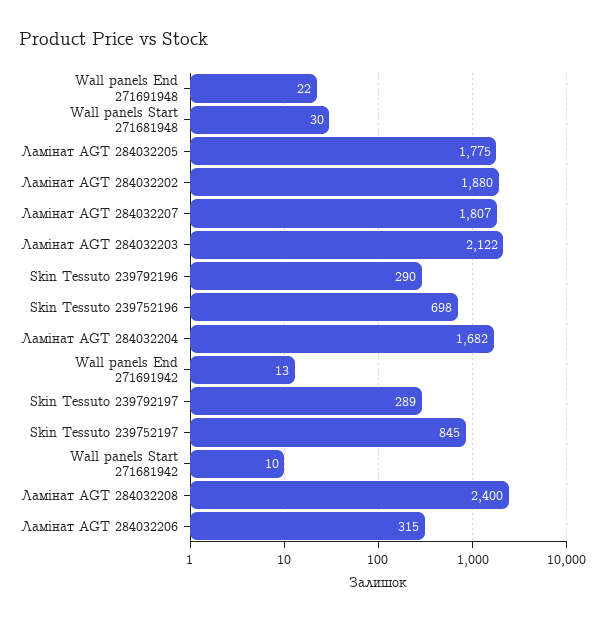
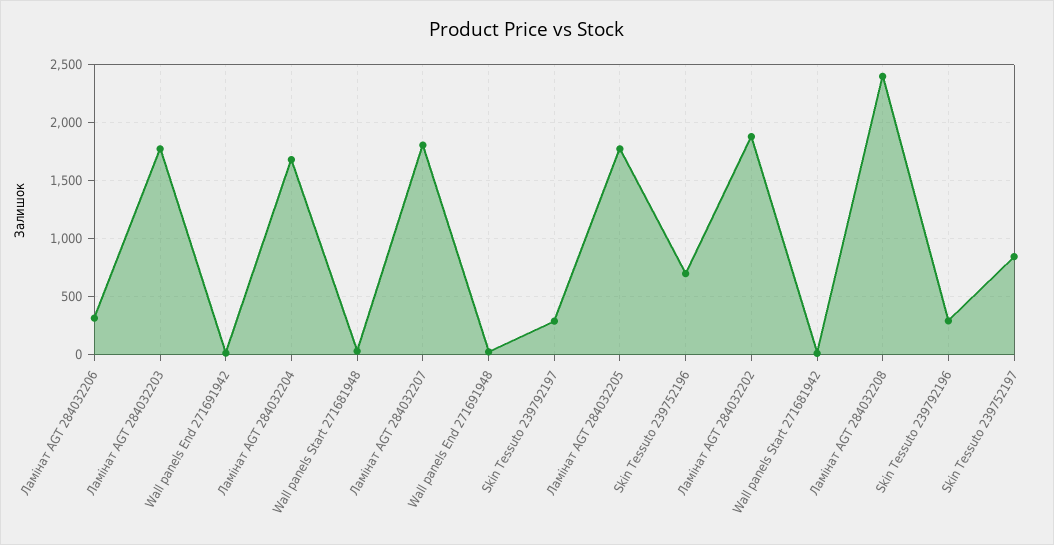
Ламінат AGT 284032203: 2122 -> 1800

